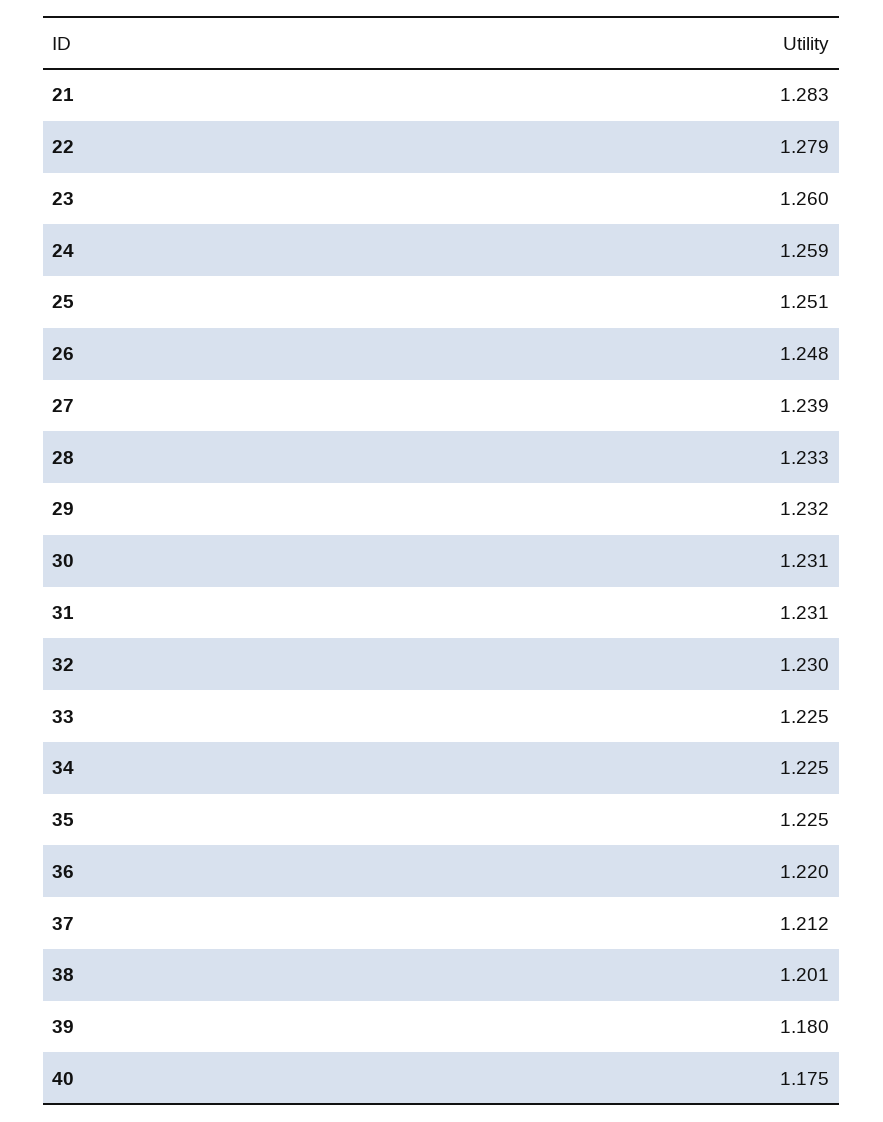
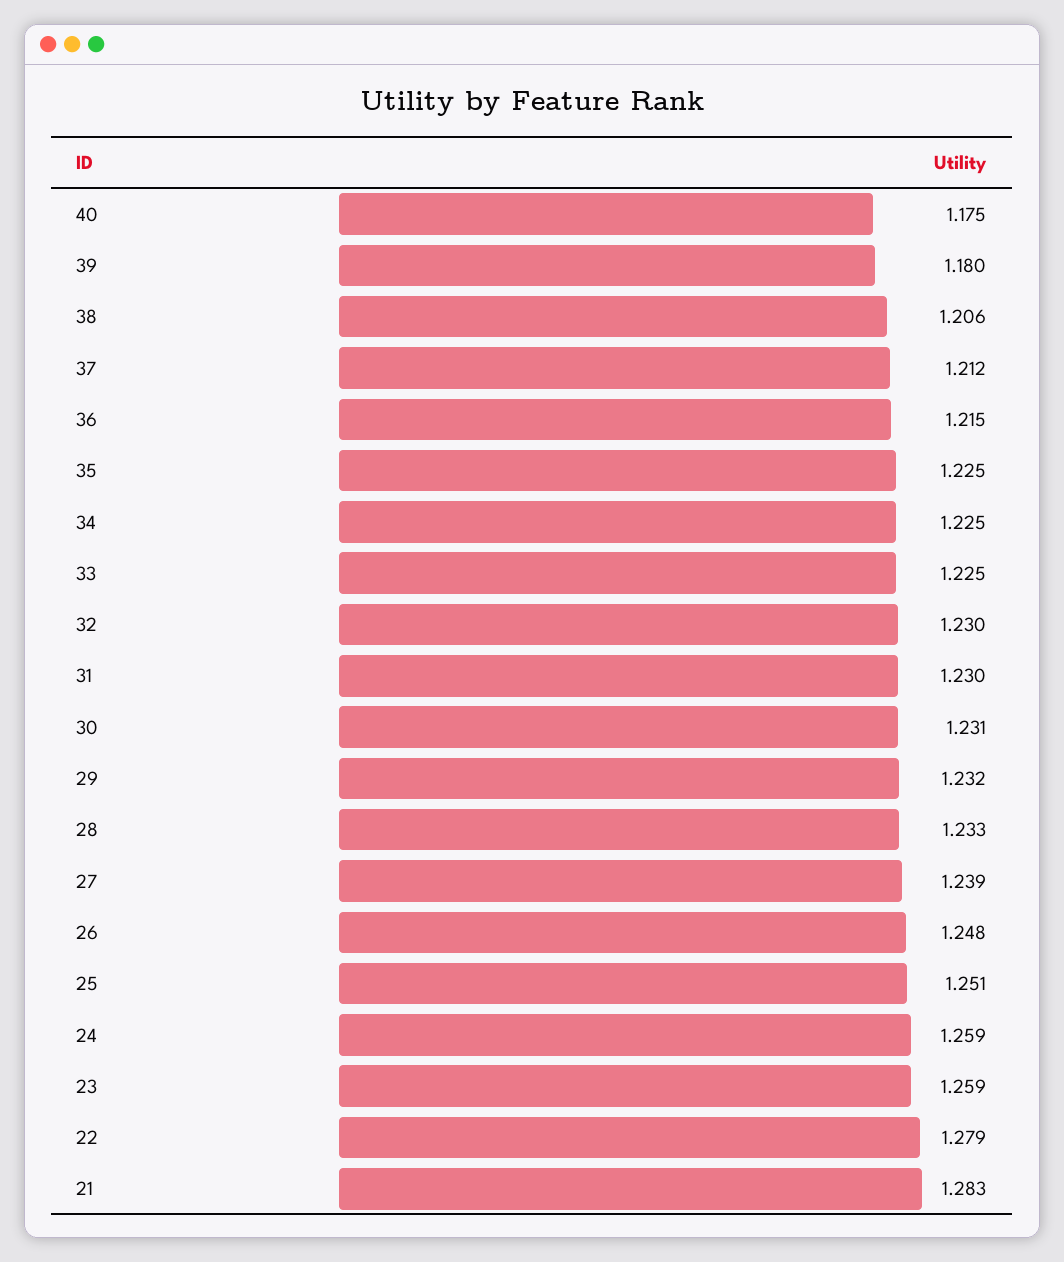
23: 1.26 -> 1.259
31: 1.231 -> 1.23
36: 1.22 -> 1.215
38: 1.201 -> 1.206

